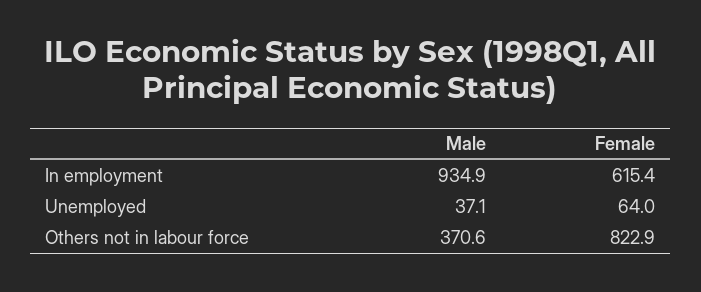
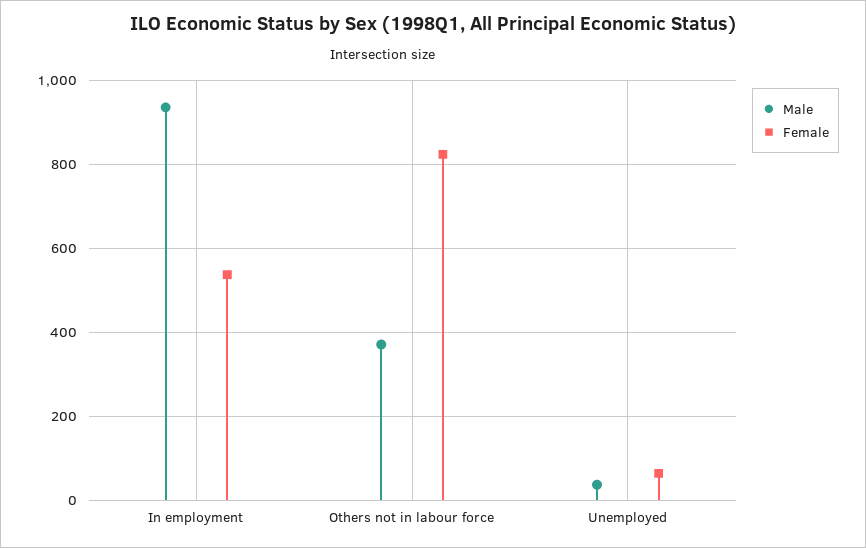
Female, In employment: 615.4 -> 540

